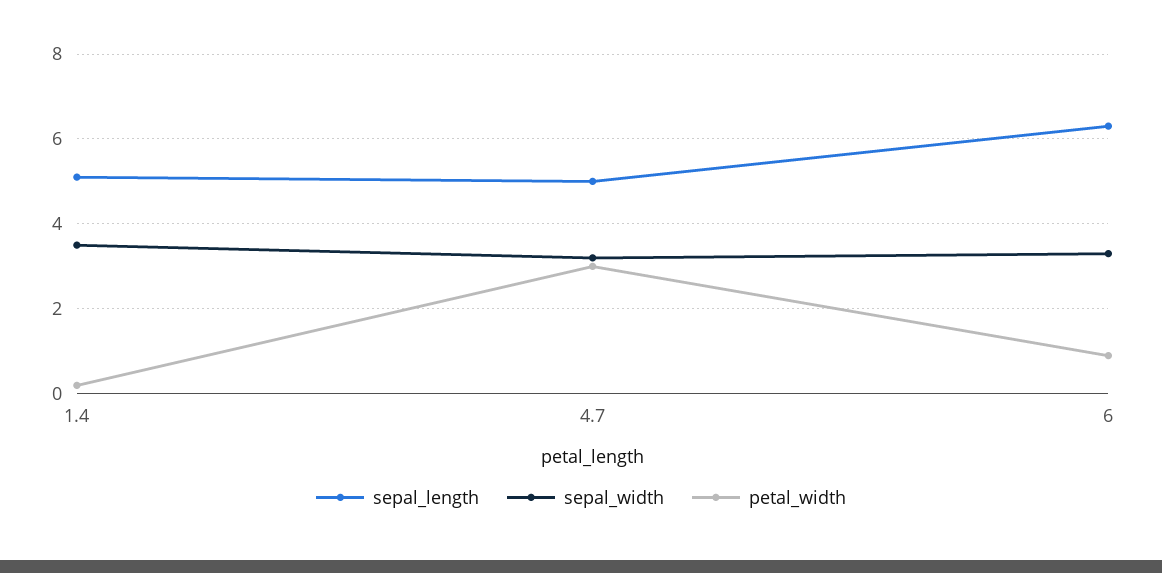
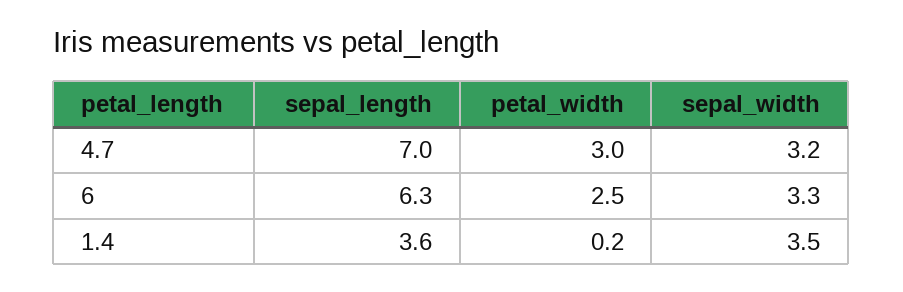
sepal_length, 1.4: 5 -> 3.6
sepal_length, 4.7: 5 -> 7
petal_width, 6: 1 -> 2.5

